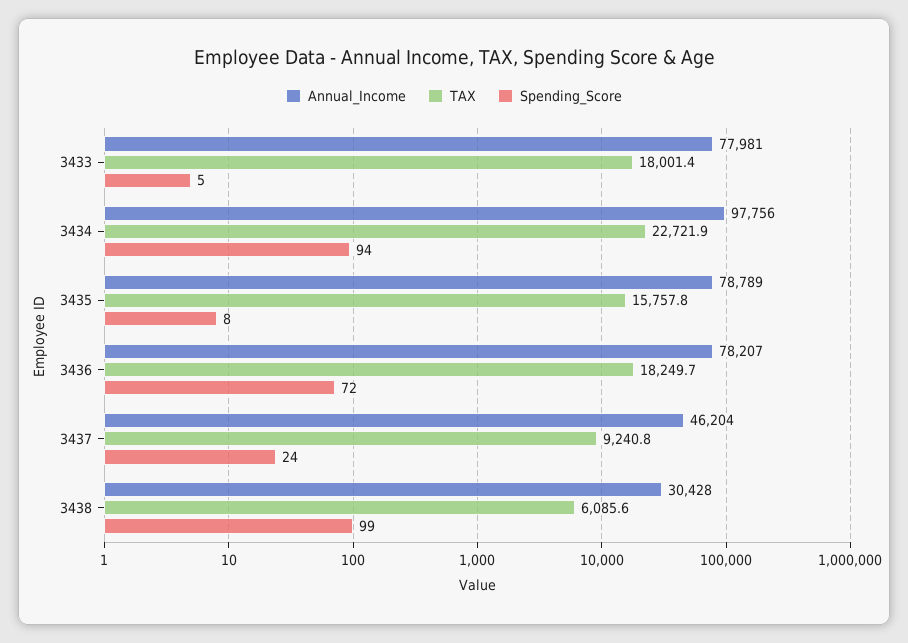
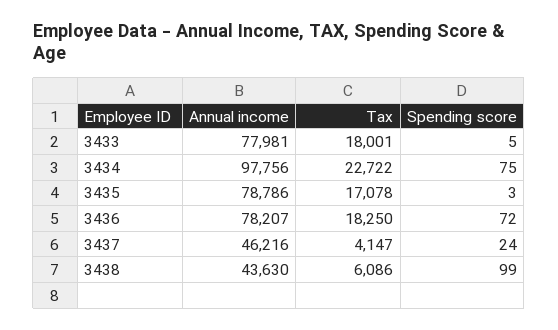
Spending_Score, 3434: 94 -> 75
Annual_Income, 3435: 78789 -> 78786
TAX, 3435: 15757.8 -> 17078
Spending_Score, 3435: 8 -> 3
Annual_Income, 3437: 46204 -> 46216
TAX, 3437: 9240.8 -> 4147
Annual_Income, 3438: 30428 -> 43630

